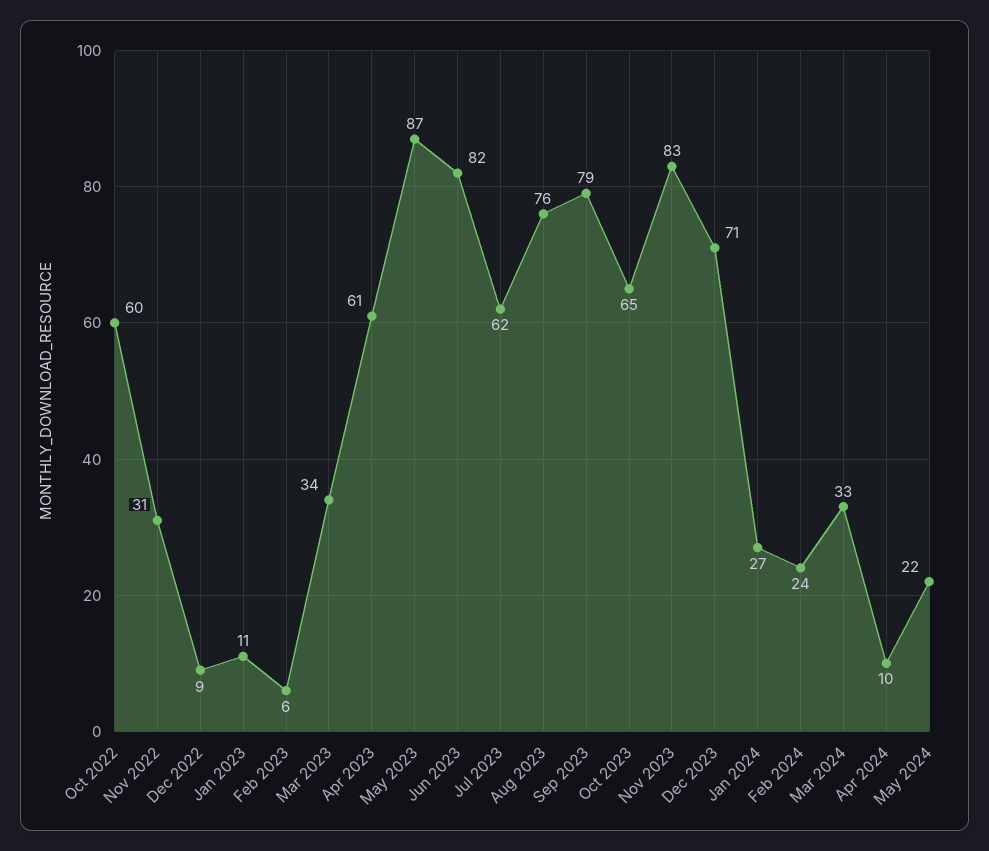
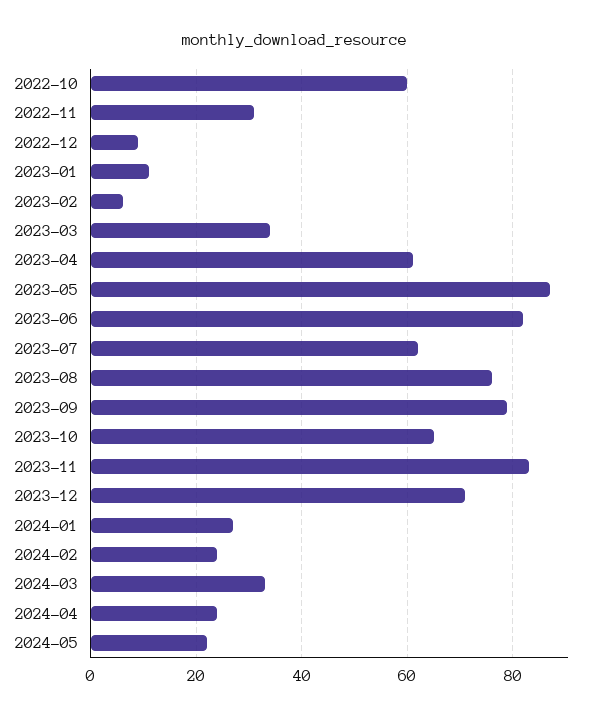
Apr 2024: 10 -> 25

